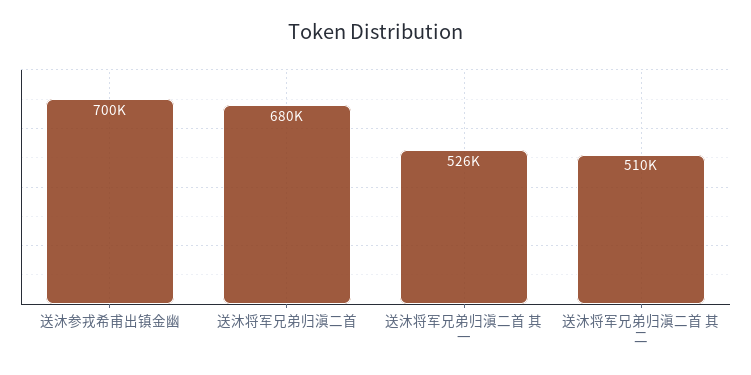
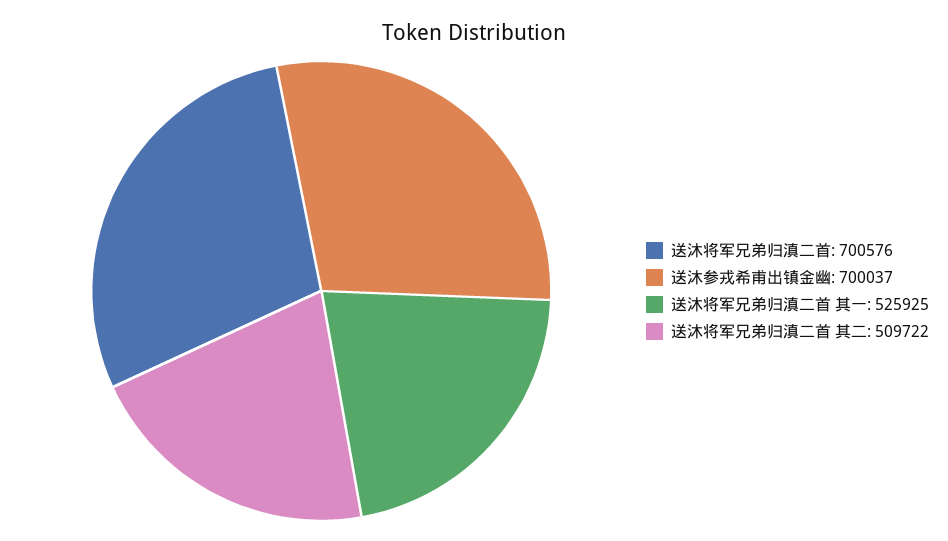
送沐将军兄弟归滇二首: 680000 -> 700576

